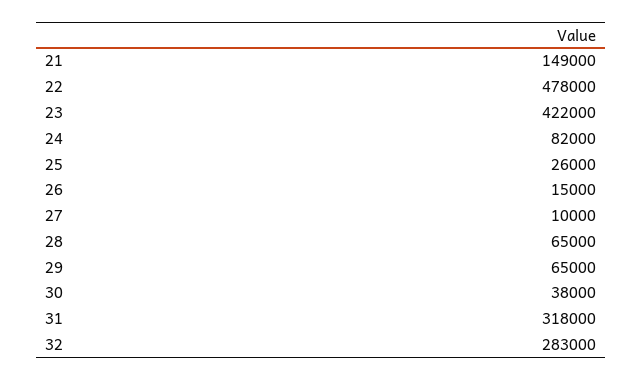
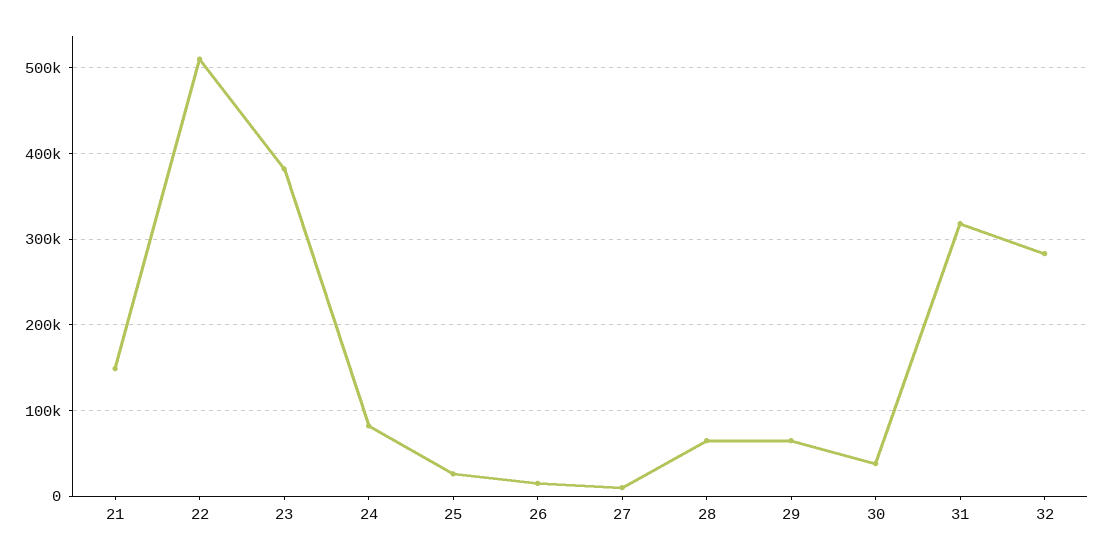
22: 478000 -> 510000
23: 422000 -> 380000

